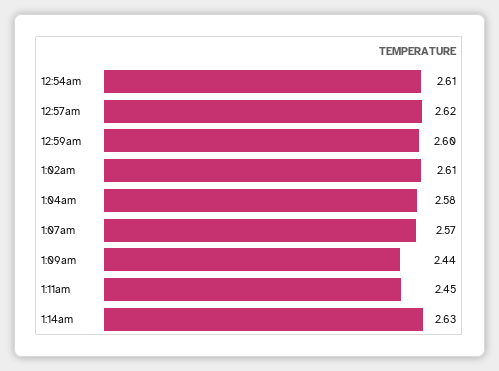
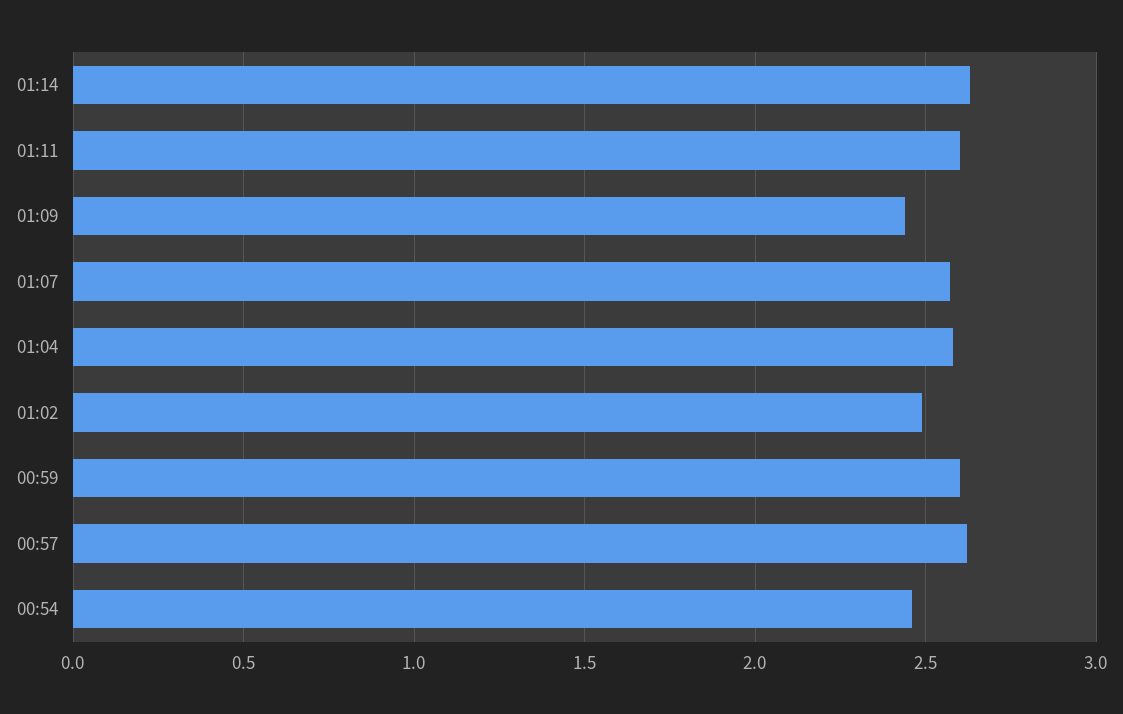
12:54am: 2.61 -> 2.45
1:02am: 2.61 -> 2.5
1:11am: 2.45 -> 2.6

